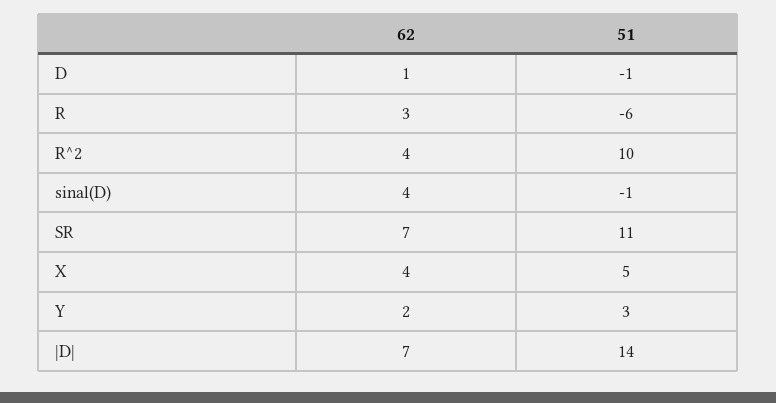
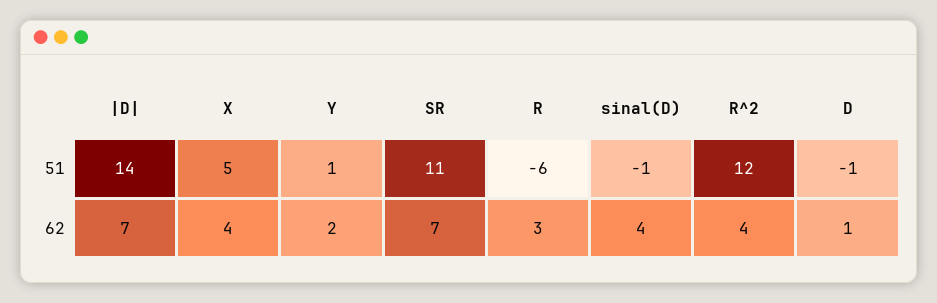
51, R^2: 10 -> 12
51, Y: 3 -> 1

